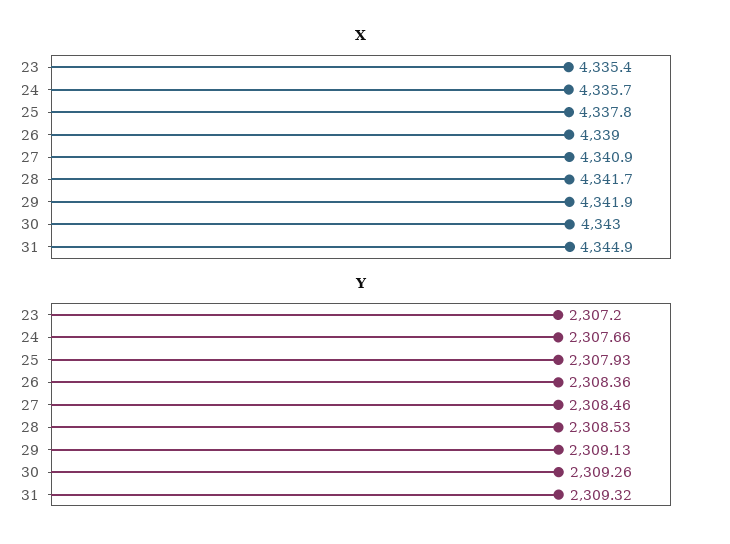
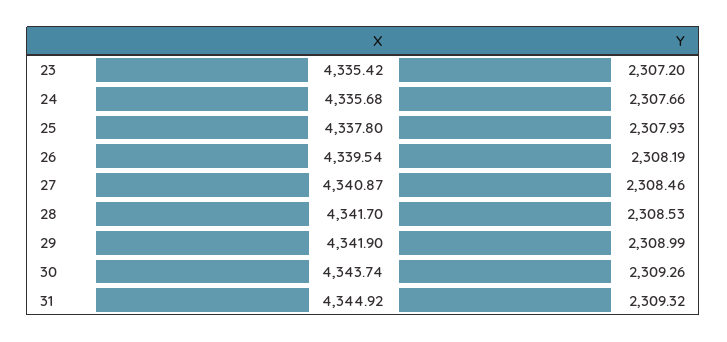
X, 26: 4339 -> 4339.54
X, 30: 4343 -> 4343.74
Y, 26: 2308.36 -> 2308.19
Y, 29: 2309.13 -> 2308.99

